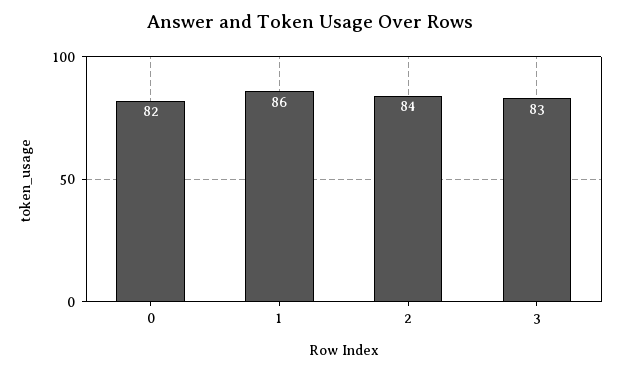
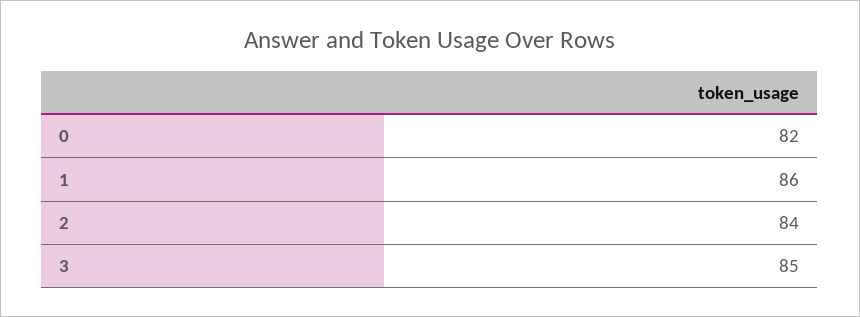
3: 83 -> 85

